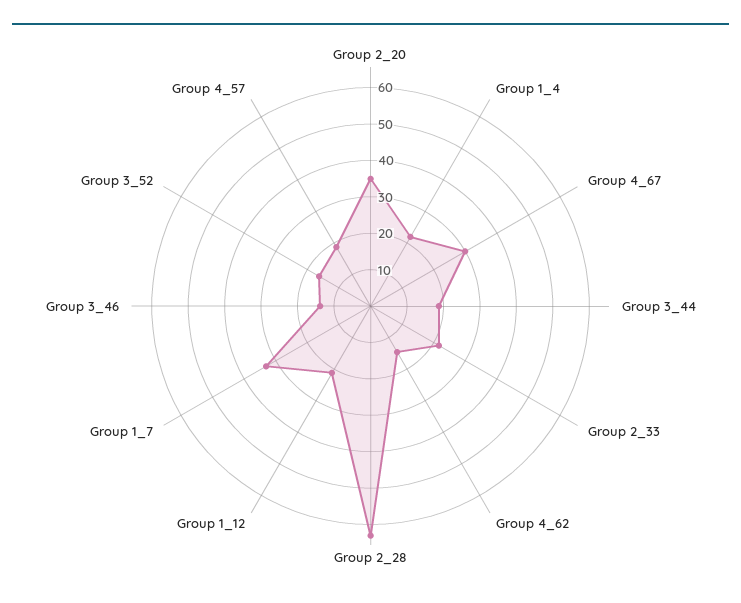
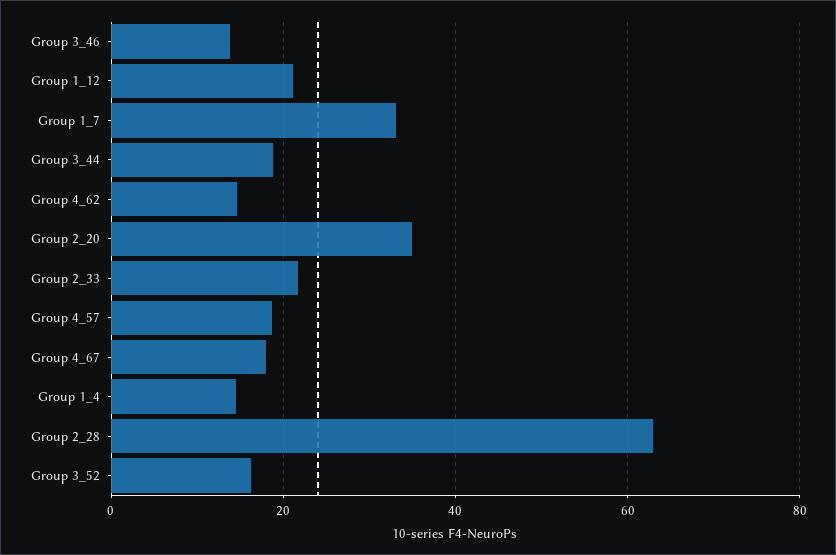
Group 1_4: 22.5 -> 14
Group 4_67: 30 -> 18

